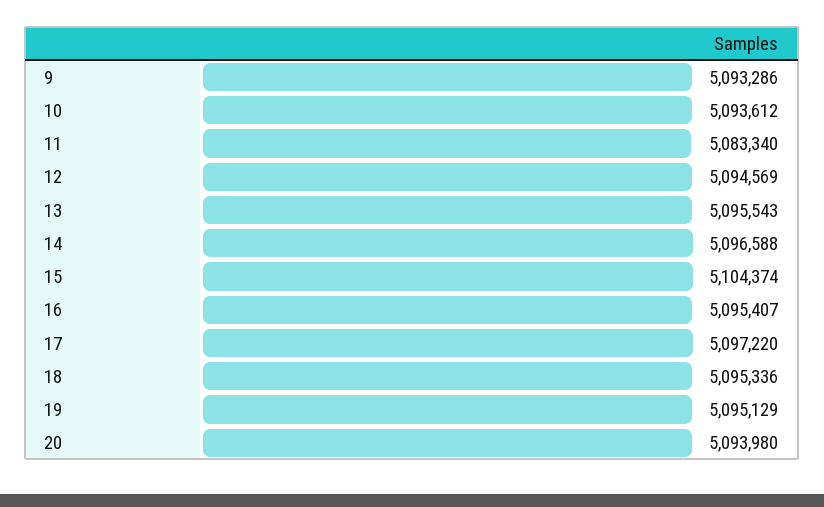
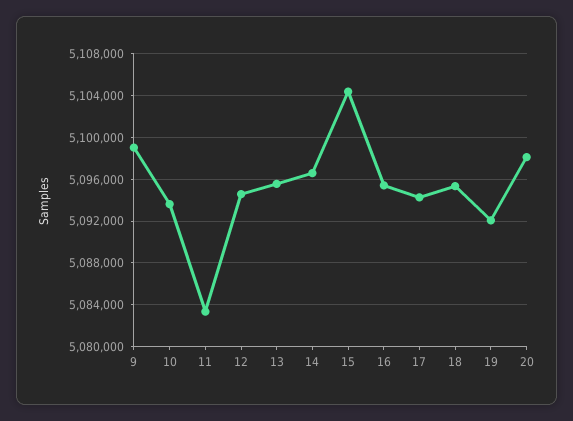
9: 5093286 -> 5099000
17: 5097220 -> 5094000
19: 5095129 -> 5092000
20: 5093980 -> 5098000

